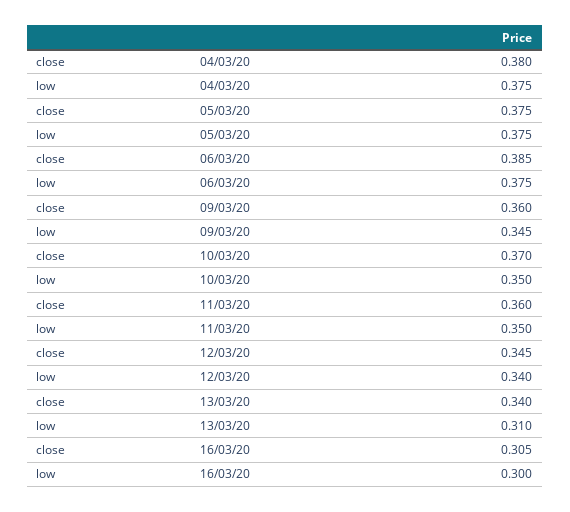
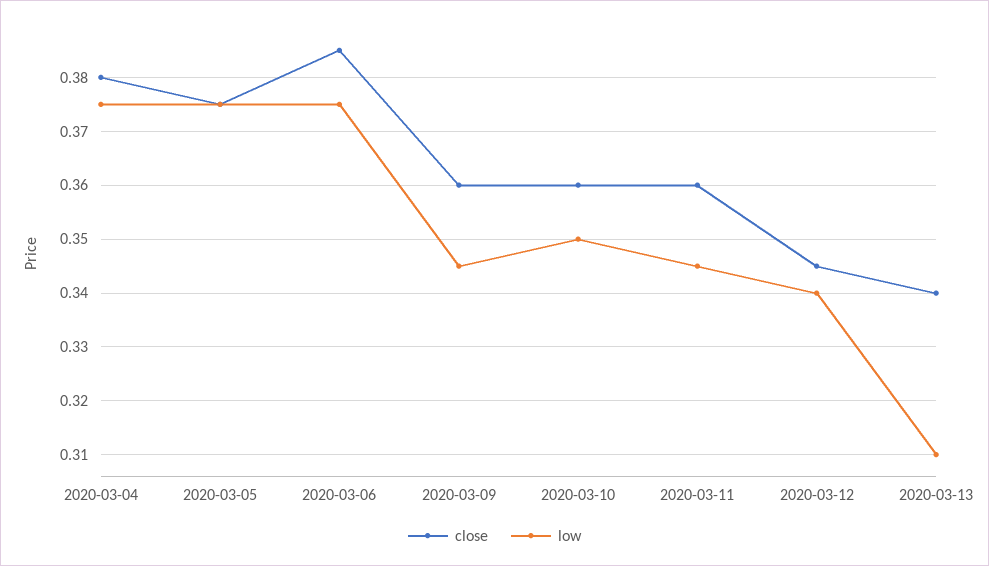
close, 10/03/20: 0.37 -> 0.36
low, 11/03/20: 0.35 -> 0.345
close, 16/03/20: 0.305 -> none
low, 16/03/20: 0.3 -> none

